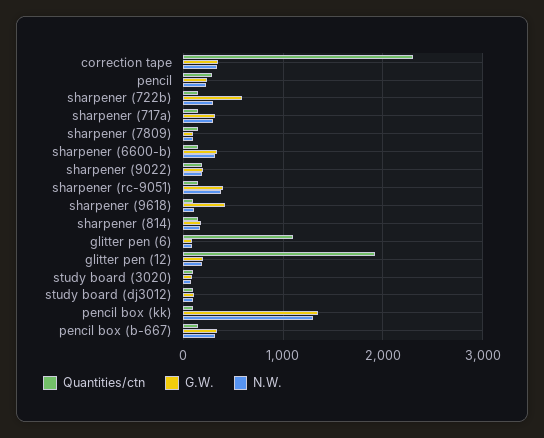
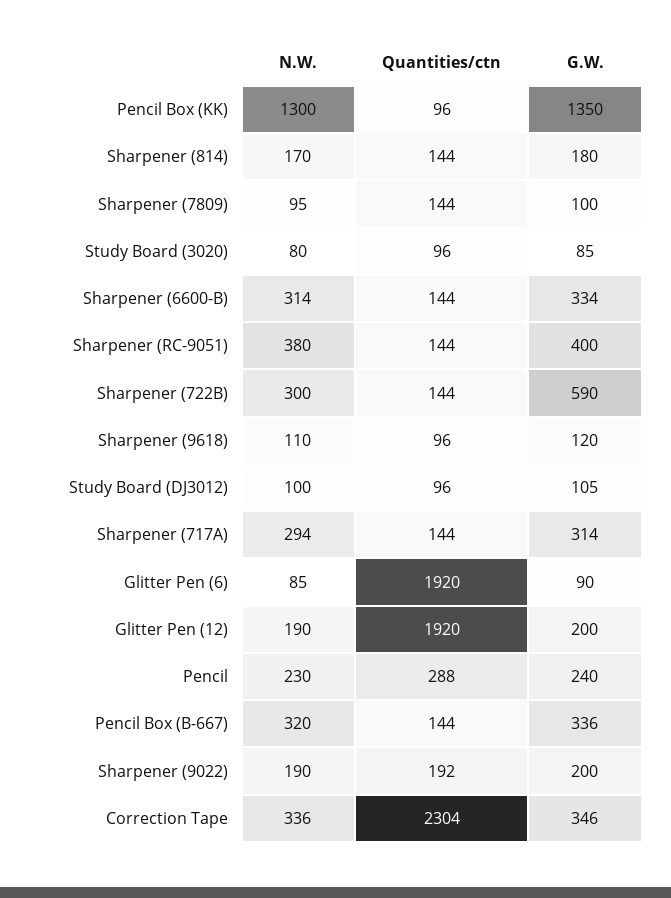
G.W., sharpener (9618): 400 -> 120
Quantities/ctn, glitter pen (6): 1100 -> 1920

